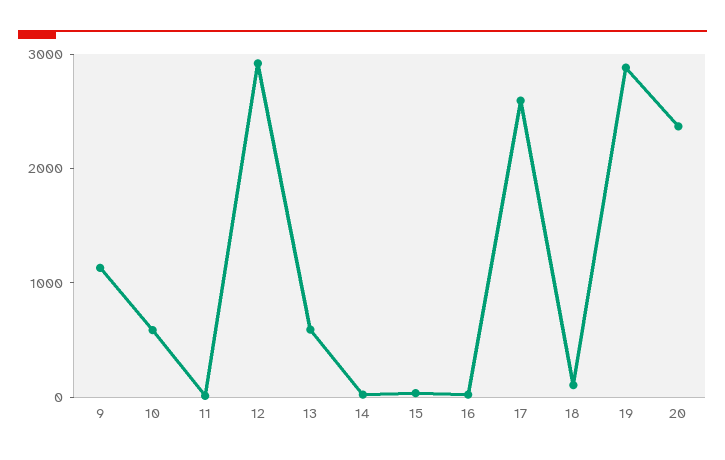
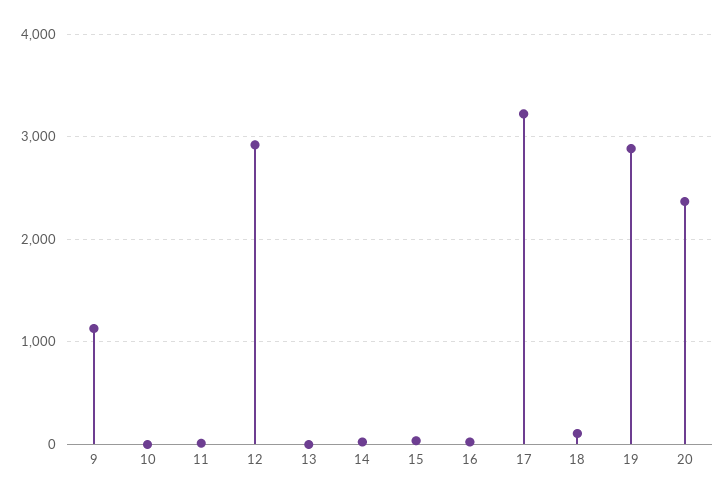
10: 600 -> 0
13: 600 -> 0
17: 2600 -> 3200

